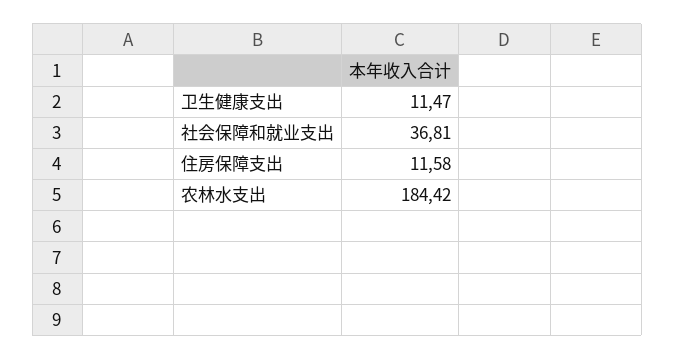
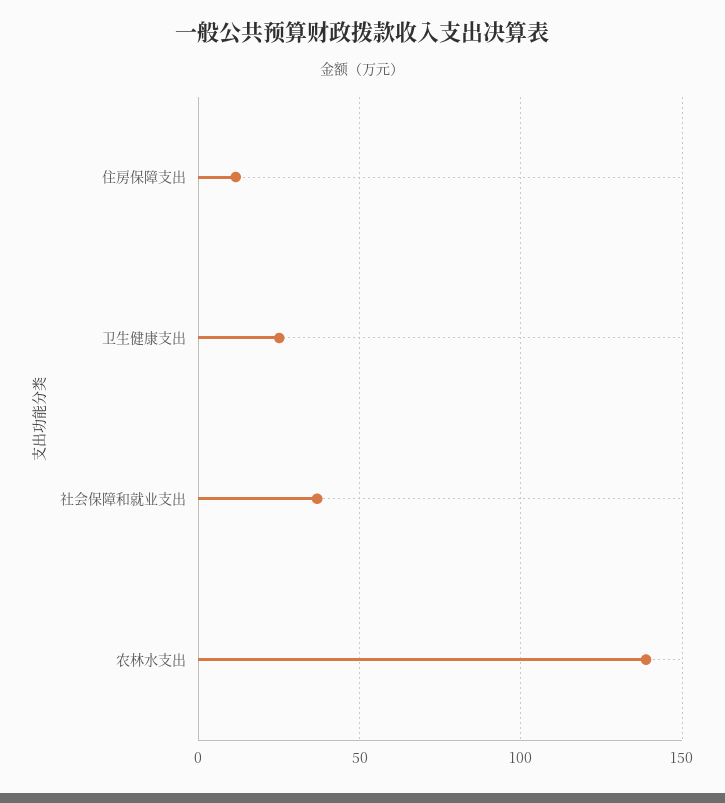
卫生健康支出: 11.47 -> 25
农林水支出: 184.42 -> 140

